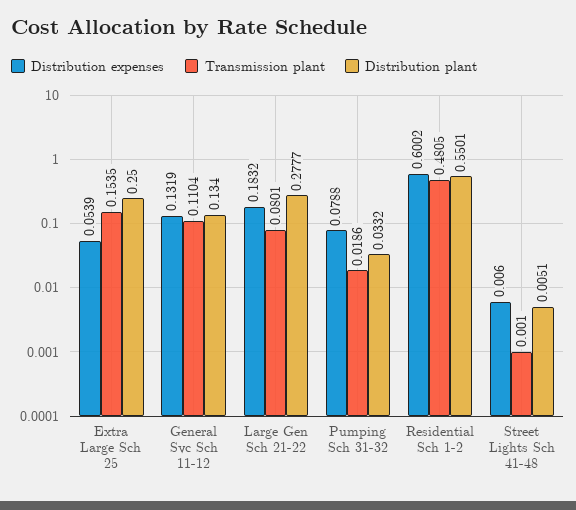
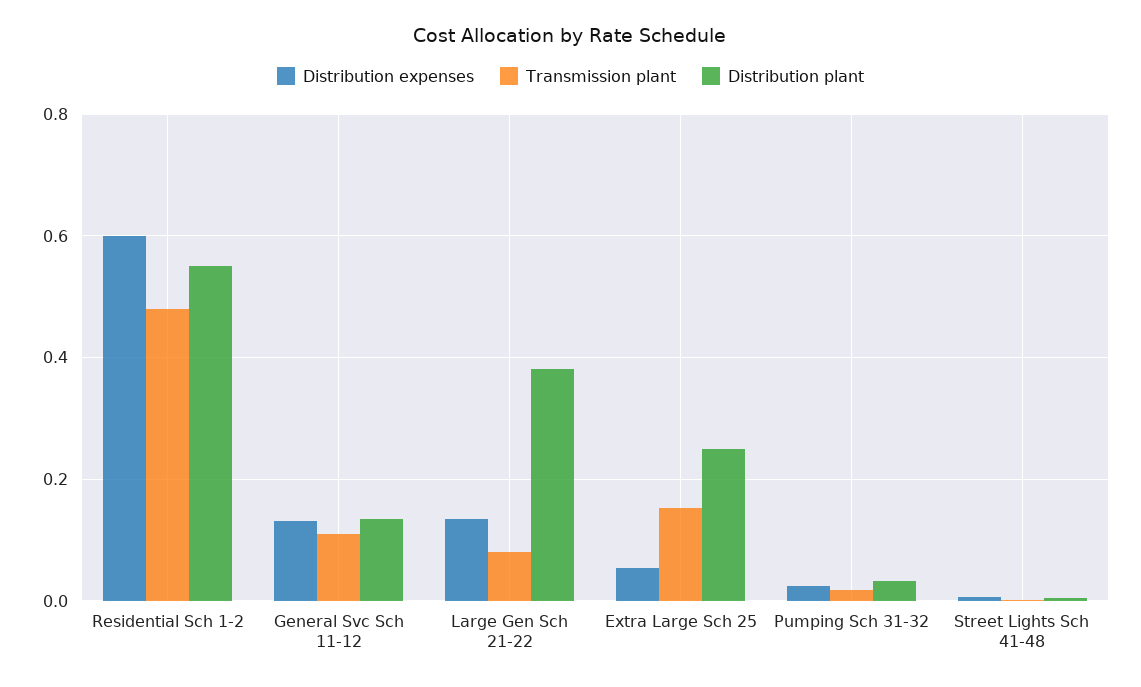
Distribution expenses, Large Gen Sch 21-22: 0.1832 -> 0.14
Distribution plant, Large Gen Sch 21-22: 0.2777 -> 0.38
Distribution expenses, Pumping Sch 31-32: 0.0788 -> 0.02

